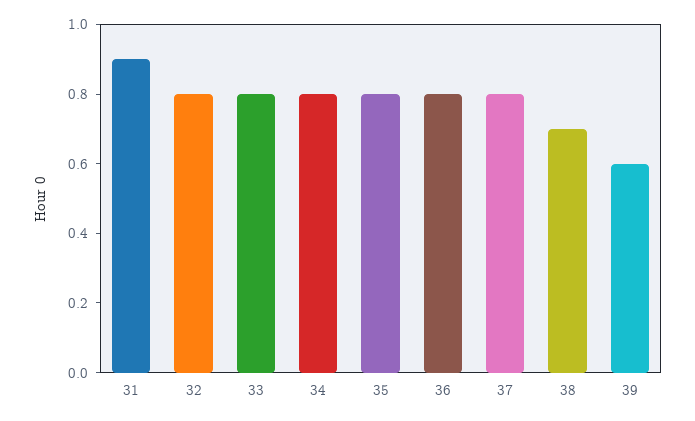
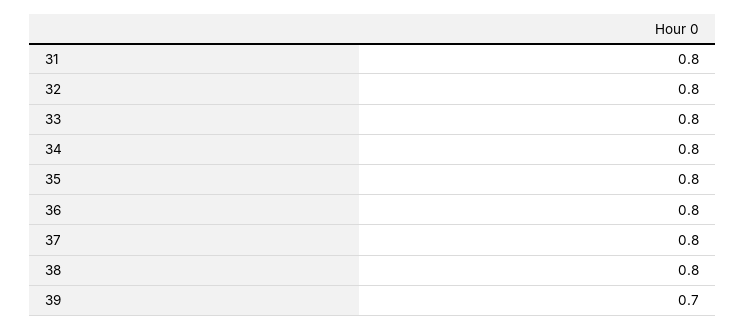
31: 0.9 -> 0.8
38: 0.7 -> 0.8
39: 0.6 -> 0.7

